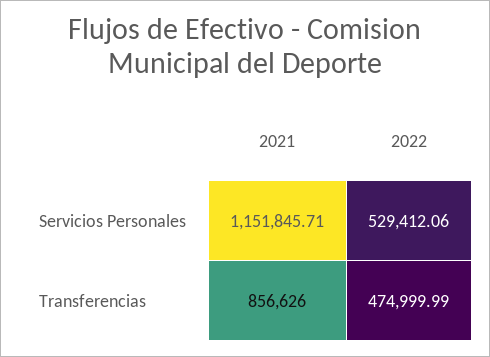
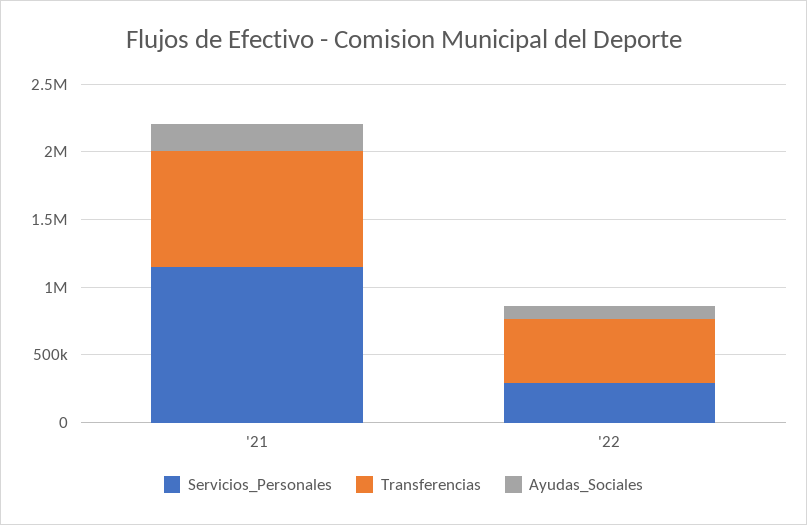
Servicios Personales, 2022: 529412.06 -> 300000
Ayudas_Sociales, 2021: none -> 200000
Ayudas_Sociales, 2022: none -> 100000

